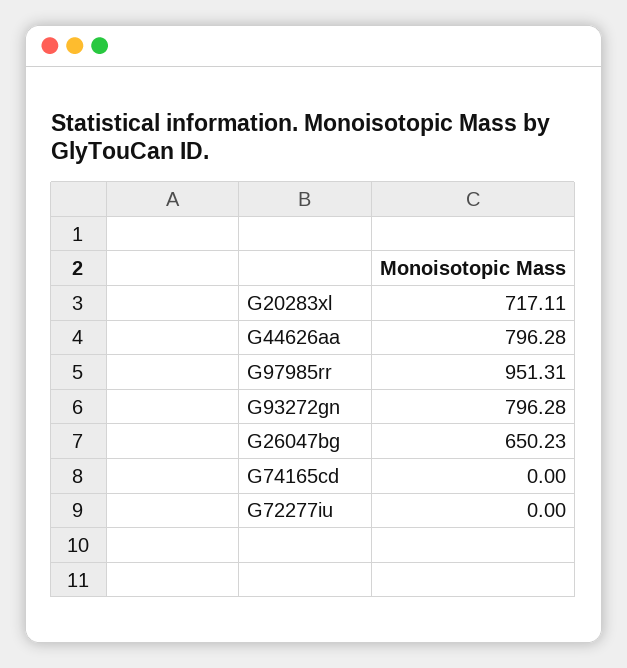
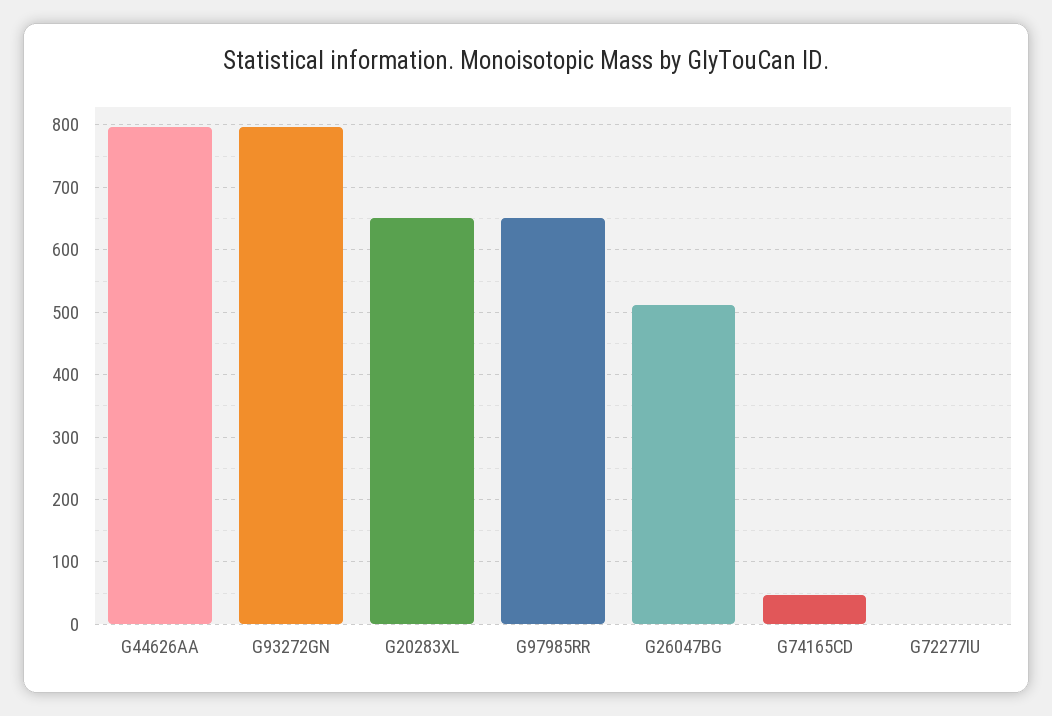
G20283xl: 717.11 -> 650
G97985rr: 951.31 -> 650
G26047bg: 650.23 -> 510
G74165cd: 0 -> 50

